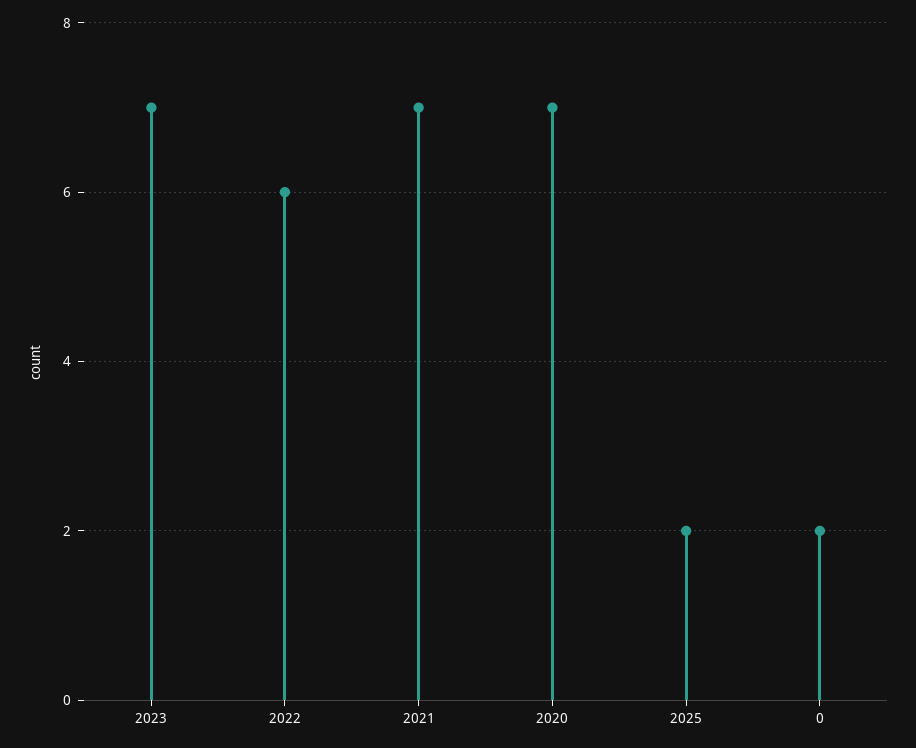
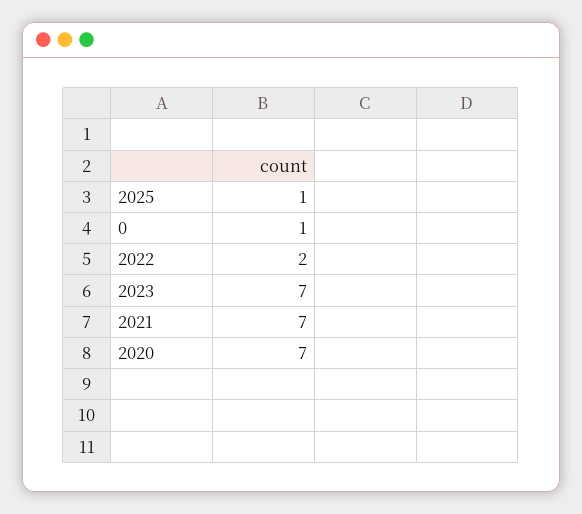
2022: 6 -> 2
2025: 2 -> 1
0: 2 -> 1

